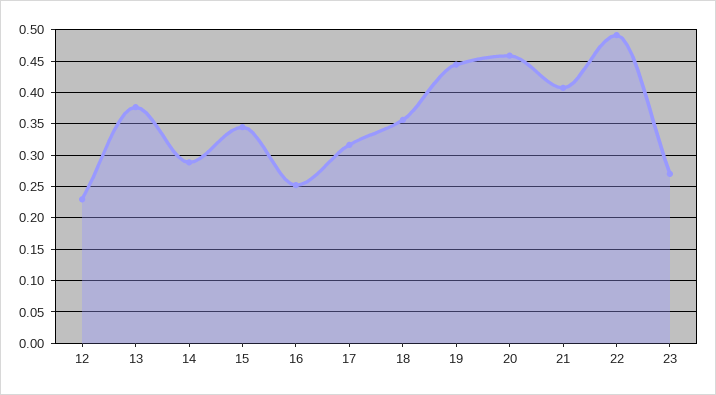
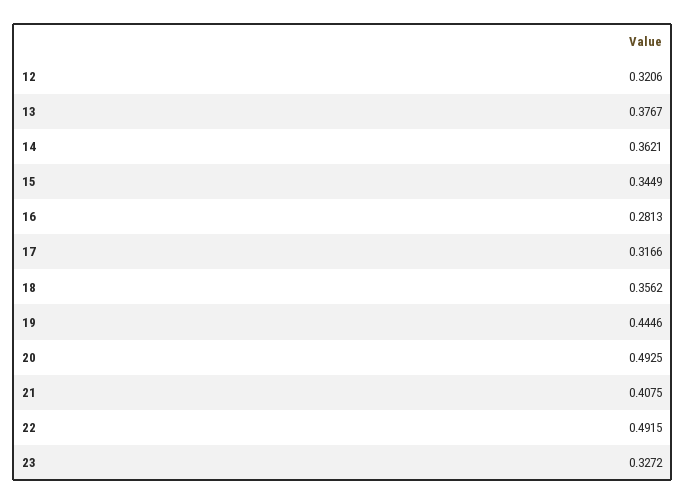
12: 0.23 -> 0.3206
14: 0.29 -> 0.3621
16: 0.25 -> 0.2813
20: 0.46 -> 0.4925
23: 0.27 -> 0.3272

